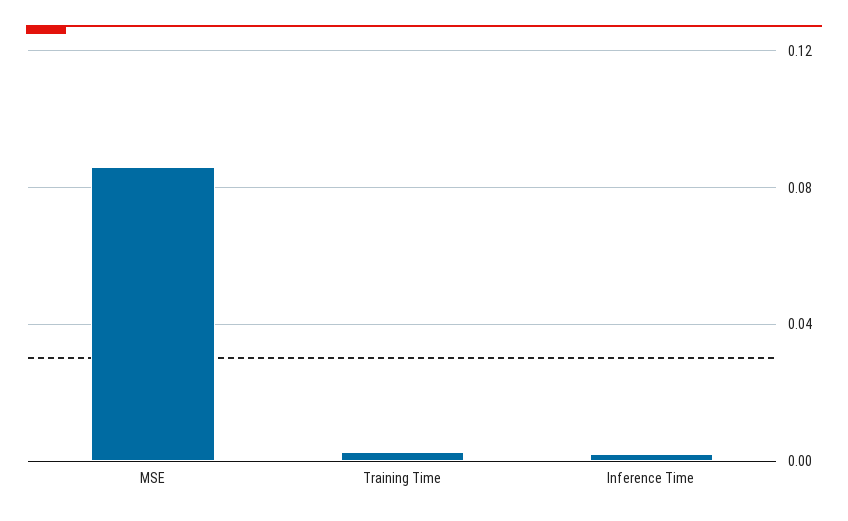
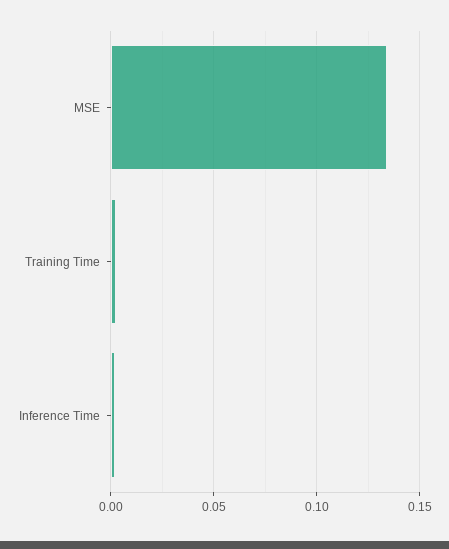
MSE: 0.085 -> 0.135

